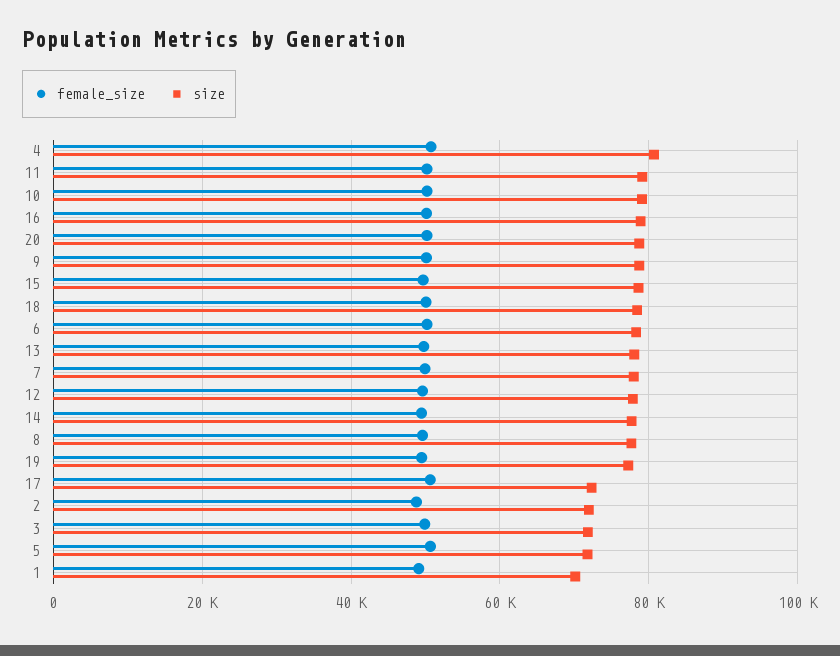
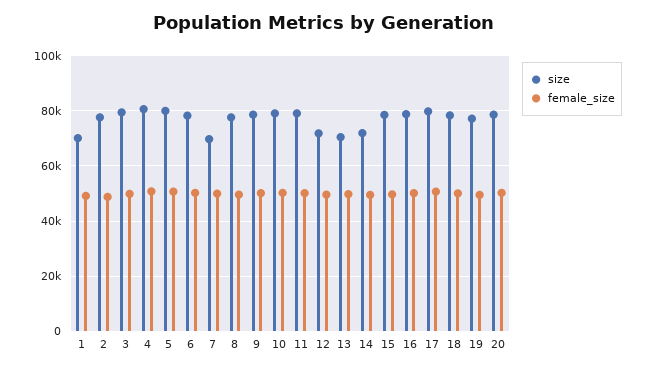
size, 13: 78000 -> 70000
size, 7: 78000 -> 70000
size, 12: 78000 -> 72500
size, 14: 78000 -> 72500
size, 17: 72000 -> 80000
size, 2: 72000 -> 77500
size, 3: 72000 -> 80000
size, 5: 72000 -> 80000

